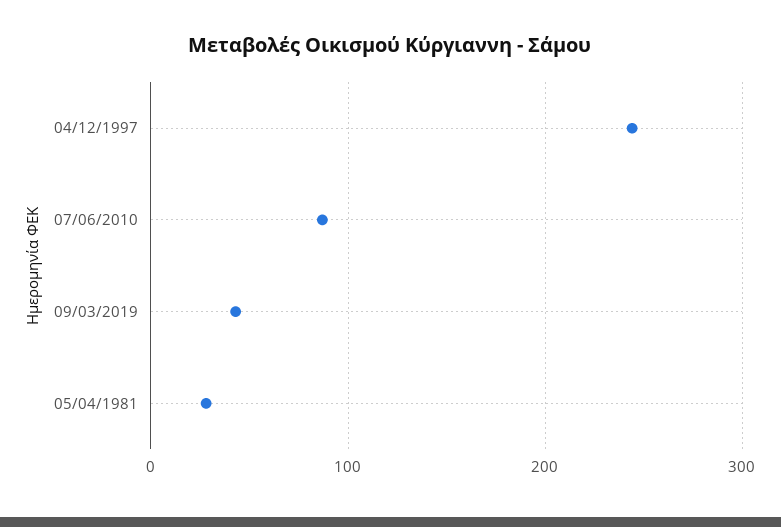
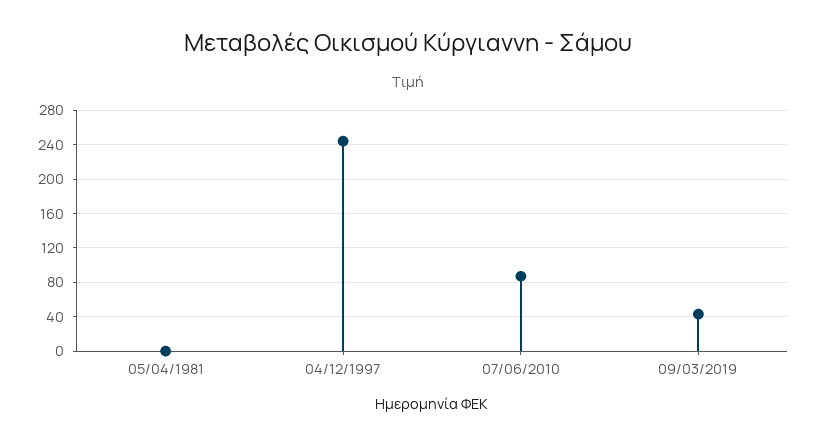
05/04/1981: 30 -> 0

